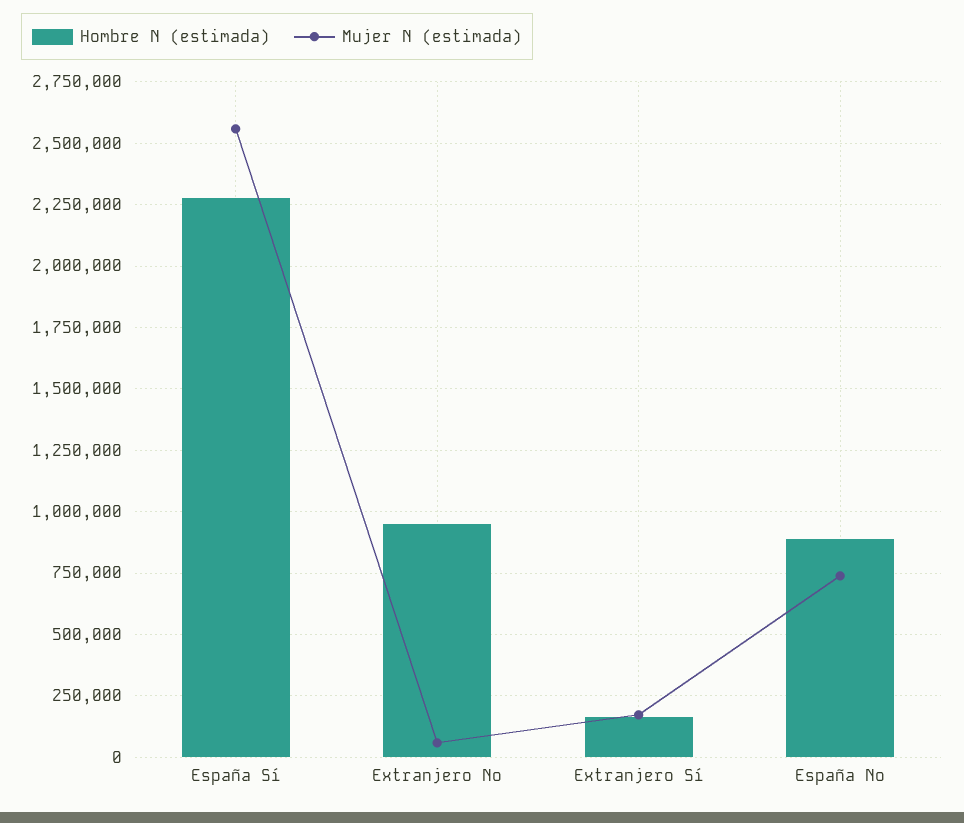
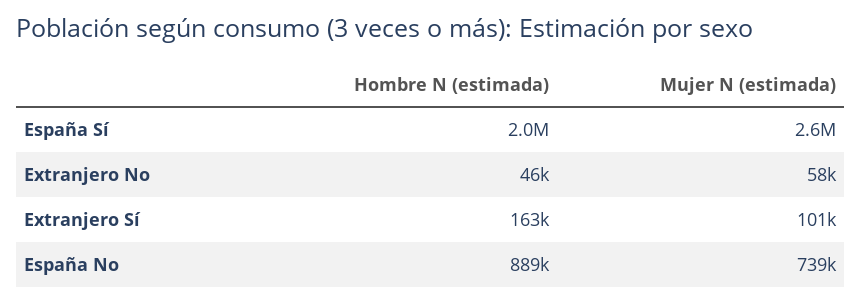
Hombre N (estimada), España Sí: 2275000 -> 2000000
Hombre N (estimada), Extranjero No: 950000 -> 46000
Mujer N (estimada), Extranjero Sí: 175000 -> 101000

